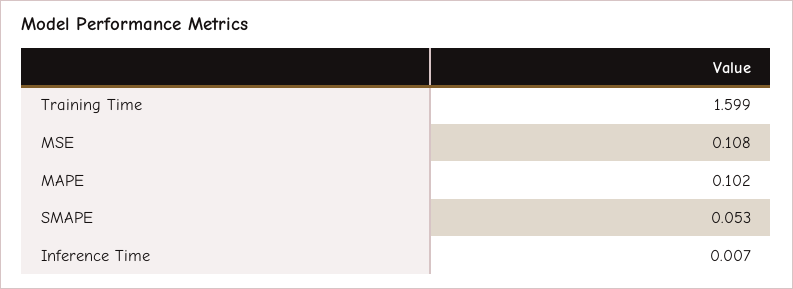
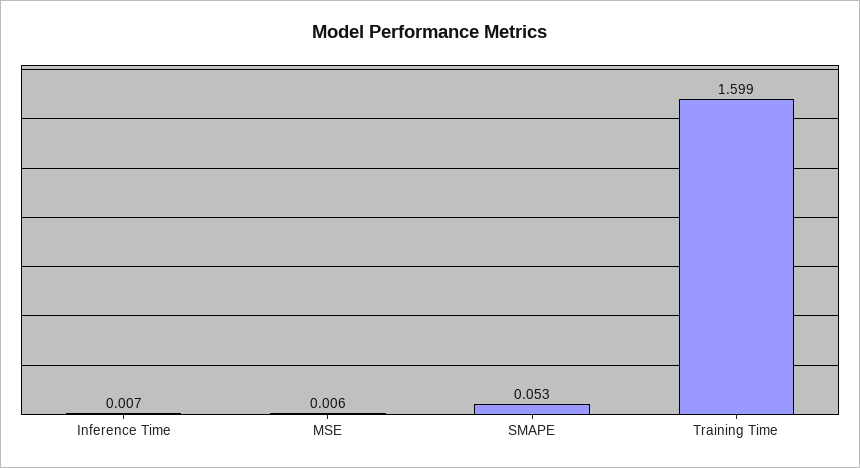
MSE: 0.108 -> 0.006
MAPE: 0.102 -> none

